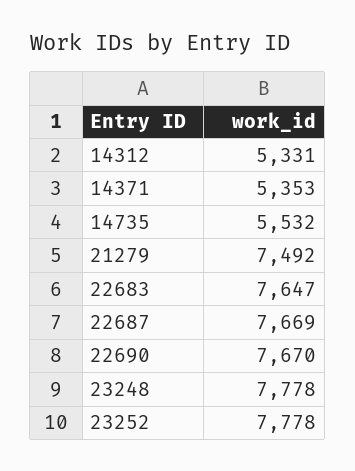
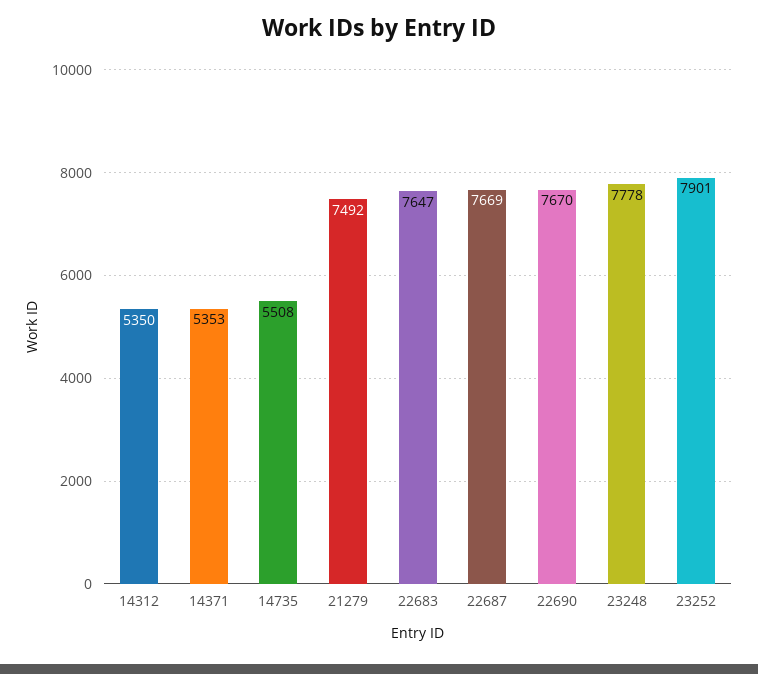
14312: 5331 -> 5350
14735: 5532 -> 5508
23252: 7778 -> 7901

